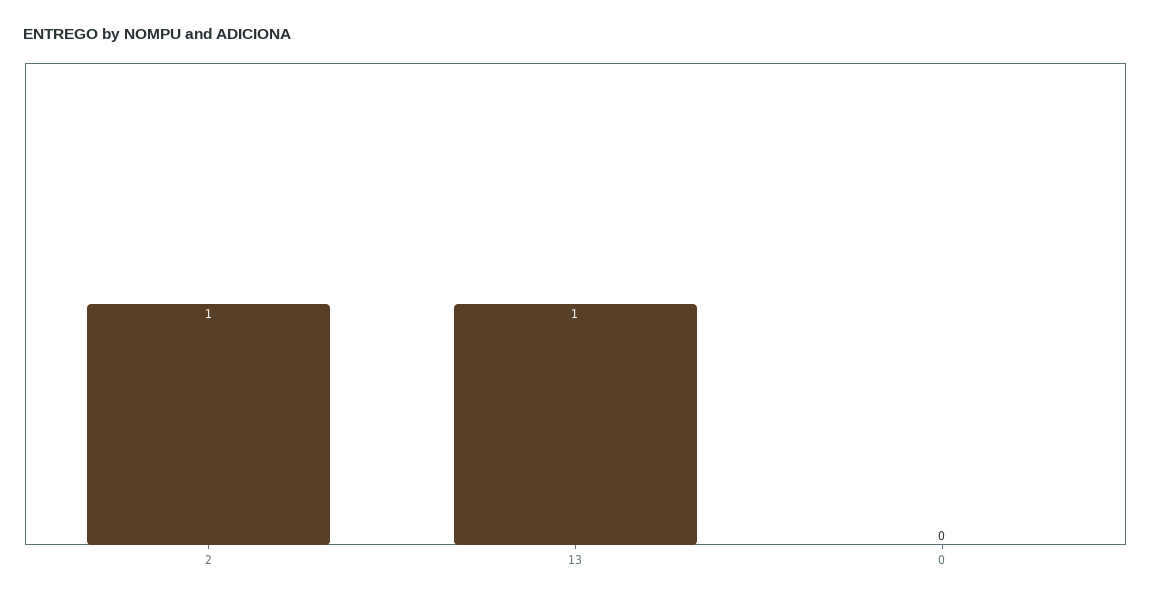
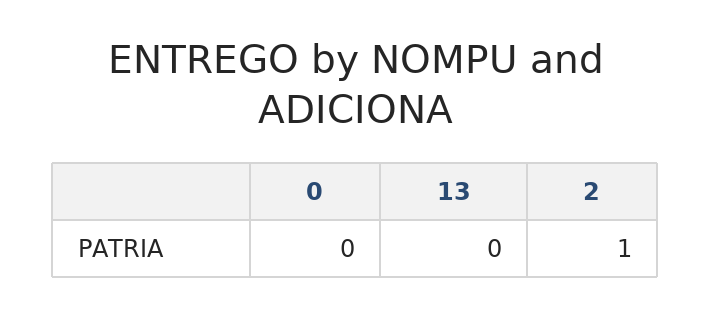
13: 1 -> 0

